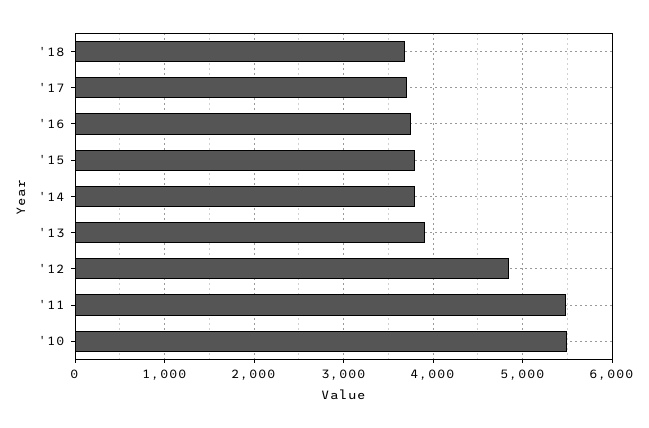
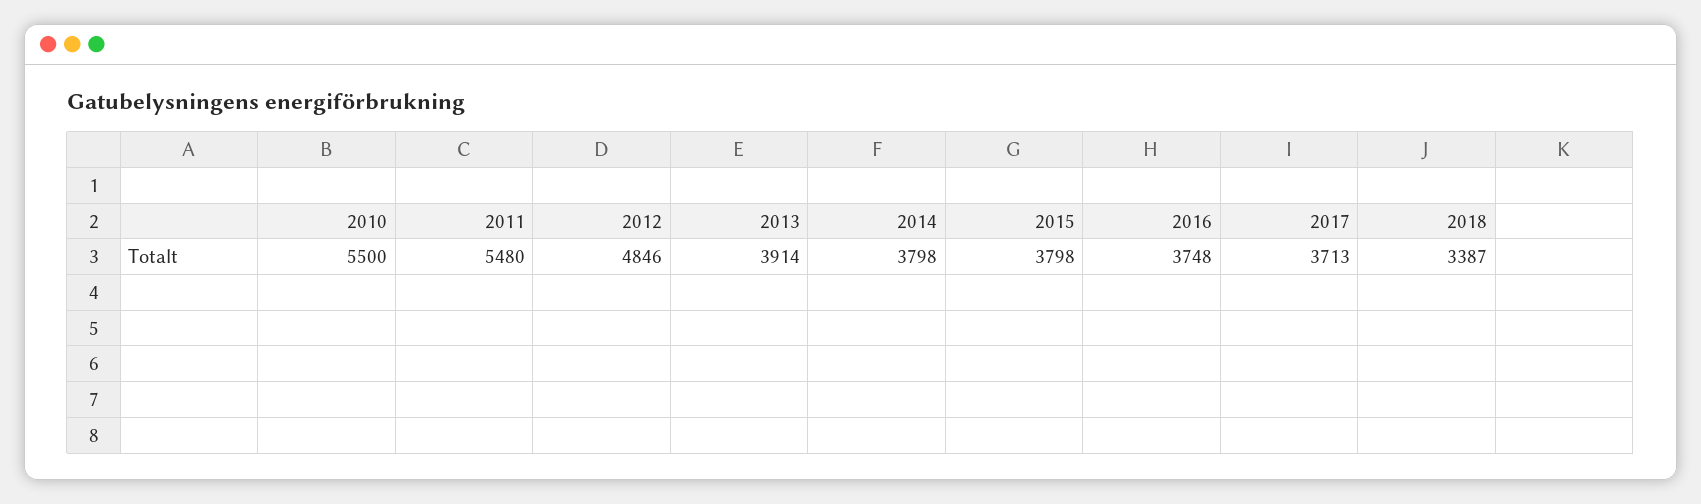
'18: 3700 -> 3387

